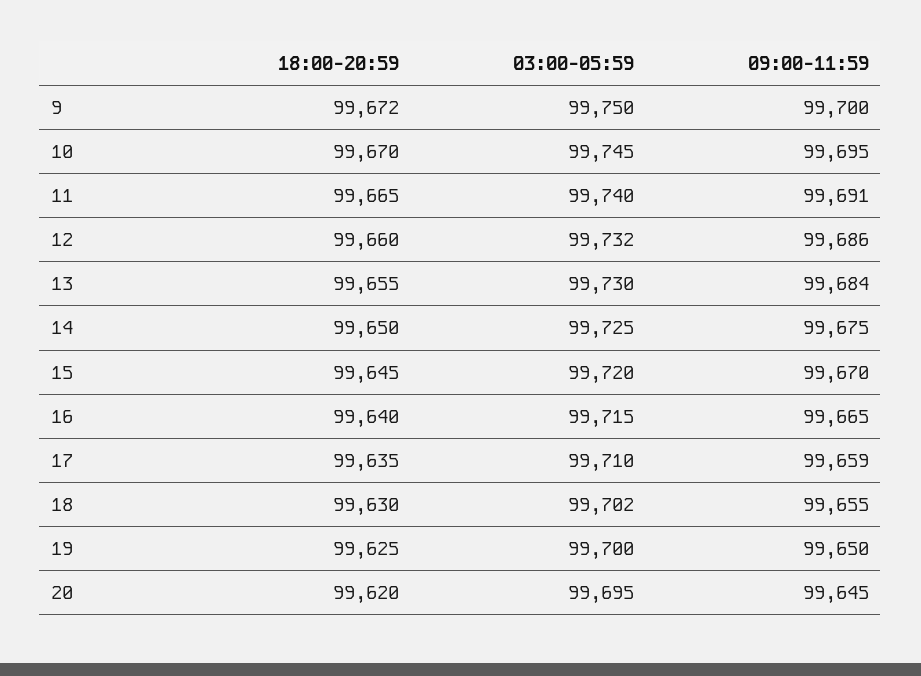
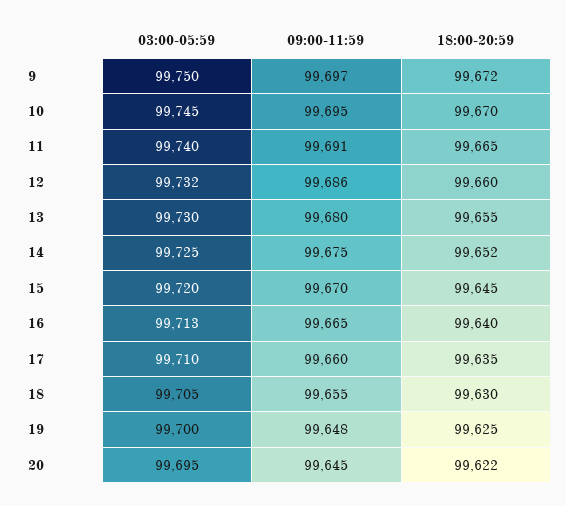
09:00-11:59, 9: 99700 -> 99697
09:00-11:59, 13: 99684 -> 99680
18:00-20:59, 14: 99650 -> 99652
03:00-05:59, 16: 99715 -> 99713
09:00-11:59, 17: 99659 -> 99660
03:00-05:59, 18: 99702 -> 99705
09:00-11:59, 19: 99650 -> 99648
18:00-20:59, 20: 99620 -> 99622

